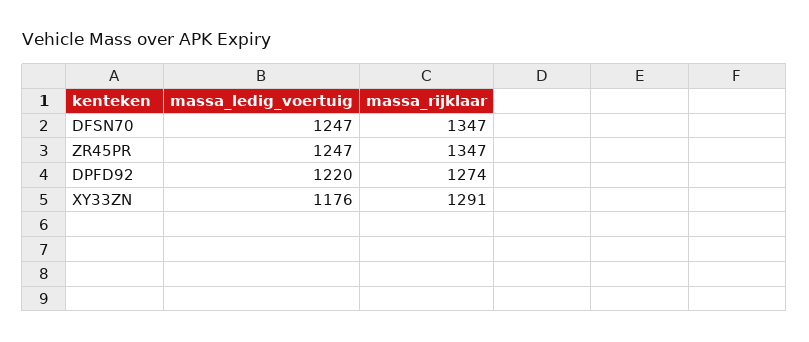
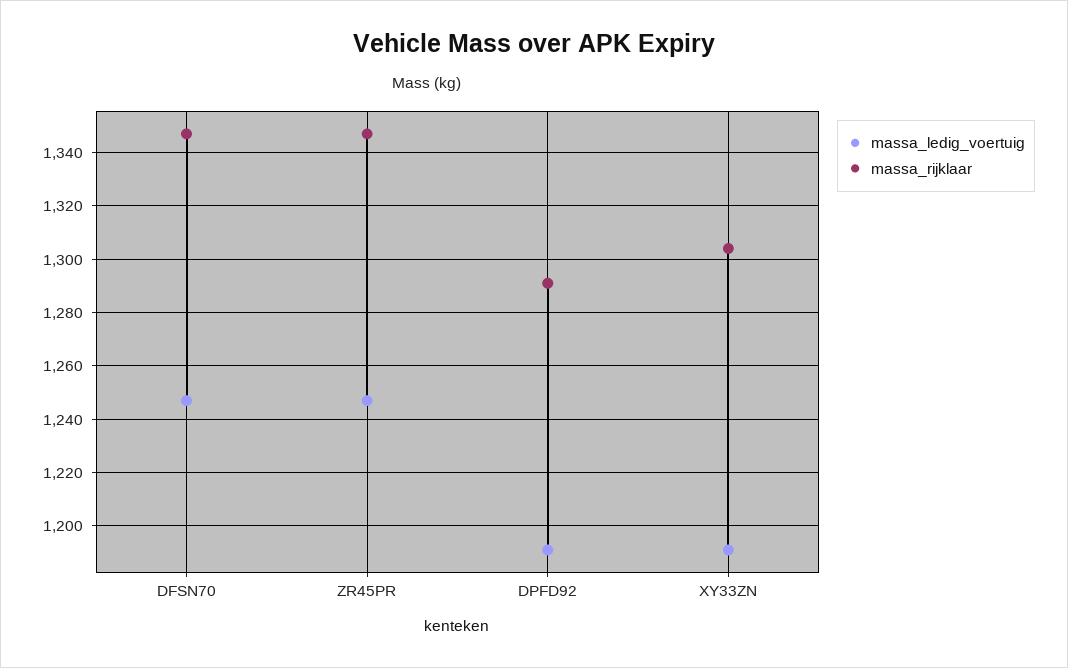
massa_ledig_voertuig, DPFD92: 1220 -> 1190
massa_rijklaar, DPFD92: 1274 -> 1290
massa_ledig_voertuig, XY33ZN: 1176 -> 1190
massa_rijklaar, XY33ZN: 1291 -> 1305

